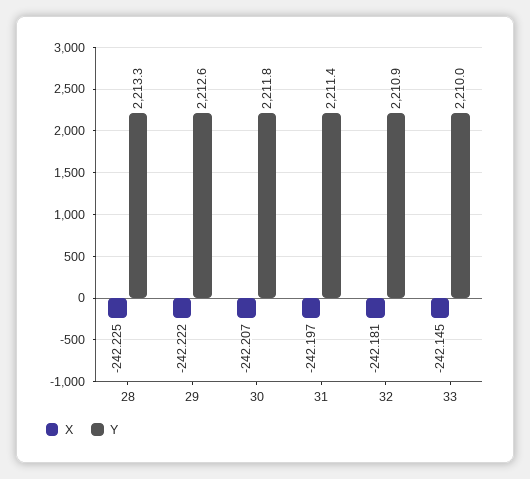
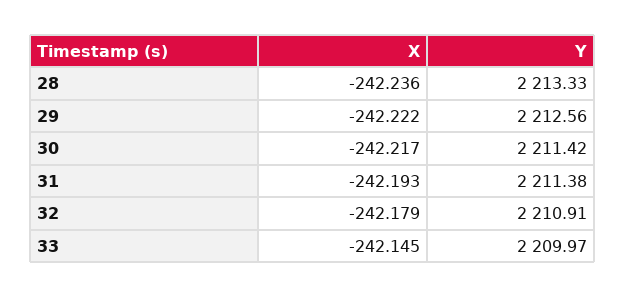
X, 28: -242.225 -> -242.236
X, 30: -242.207 -> -242.217
Y, 30: 2211.8 -> 2211.42
X, 31: -242.197 -> -242.193
X, 32: -242.181 -> -242.179

